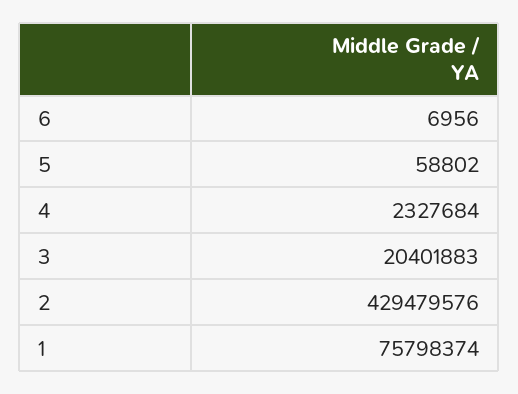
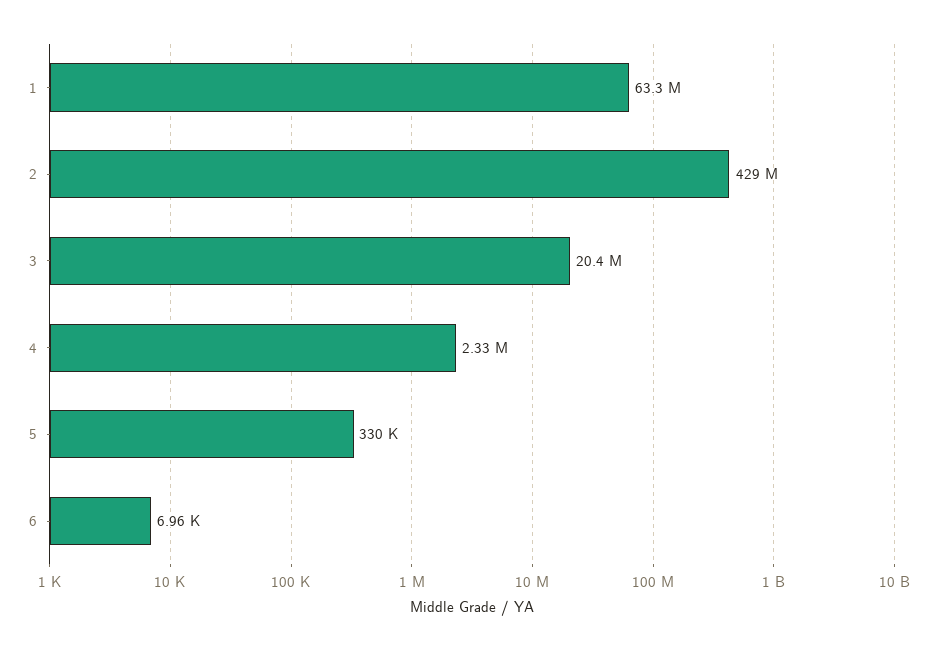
5: 58802 -> 330000
1: 75798374 -> 63300000

